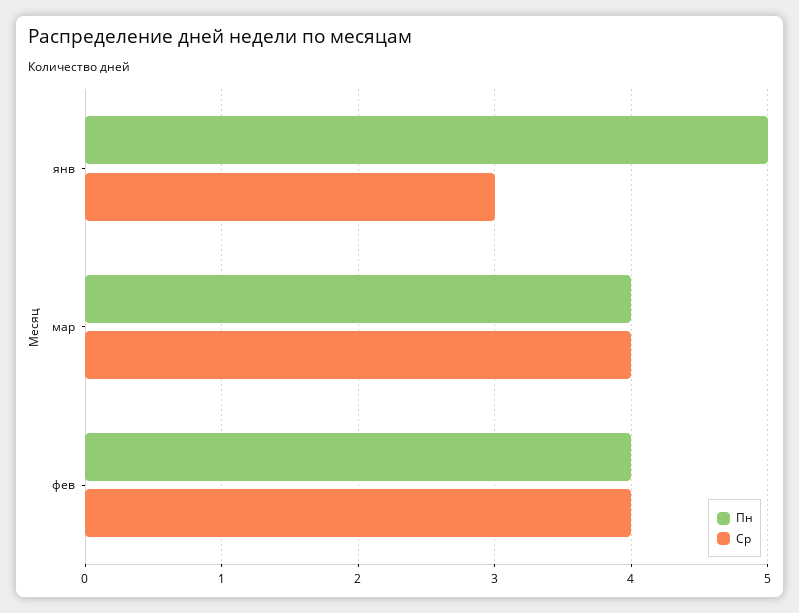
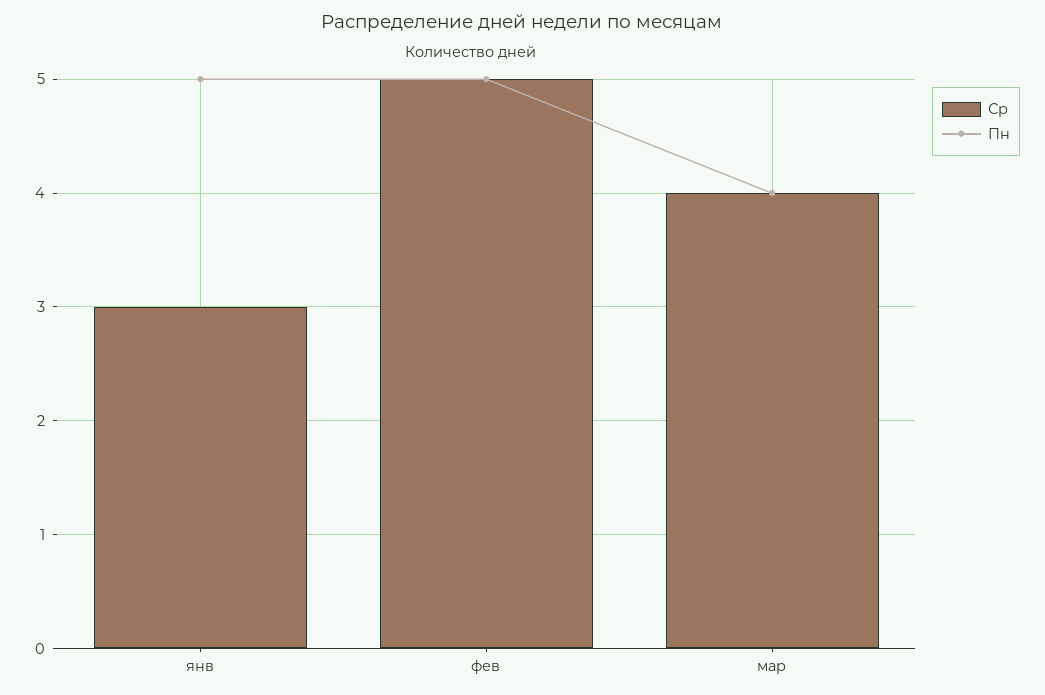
Пн, фев: 4 -> 5
Ср, фев: 4 -> 5

